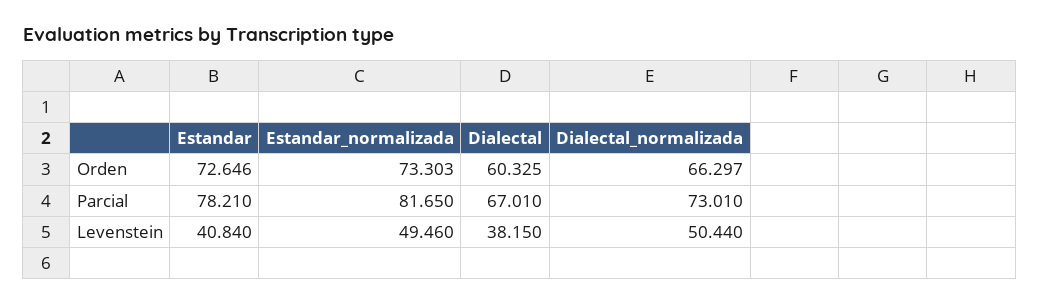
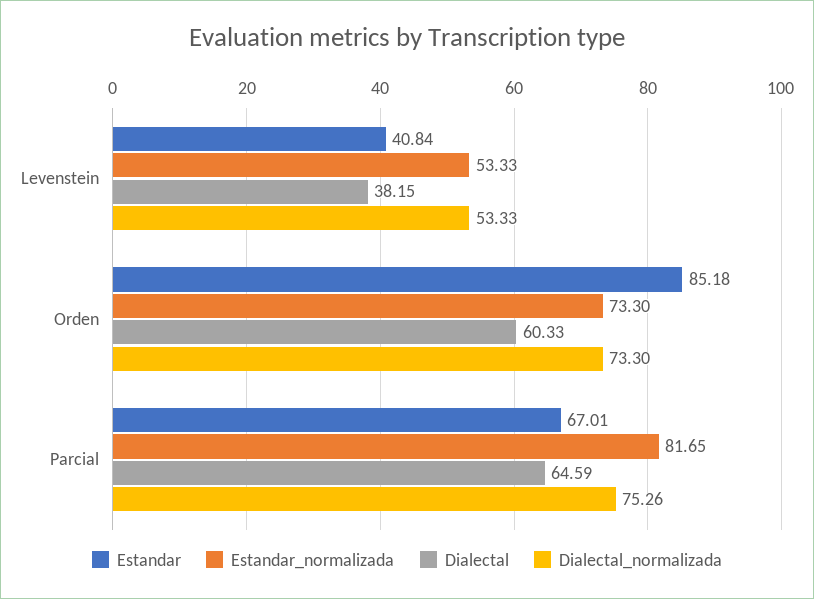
Estandar, Orden: 72.646 -> 85.18
Dialectal_normalizada, Orden: 66.297 -> 73.3
Estandar, Parcial: 78.21 -> 67.01
Dialectal, Parcial: 67.01 -> 64.59
Dialectal_normalizada, Parcial: 73.01 -> 75.26
Estandar_normalizada, Levenstein: 49.46 -> 53.33
Dialectal_normalizada, Levenstein: 50.44 -> 53.33

